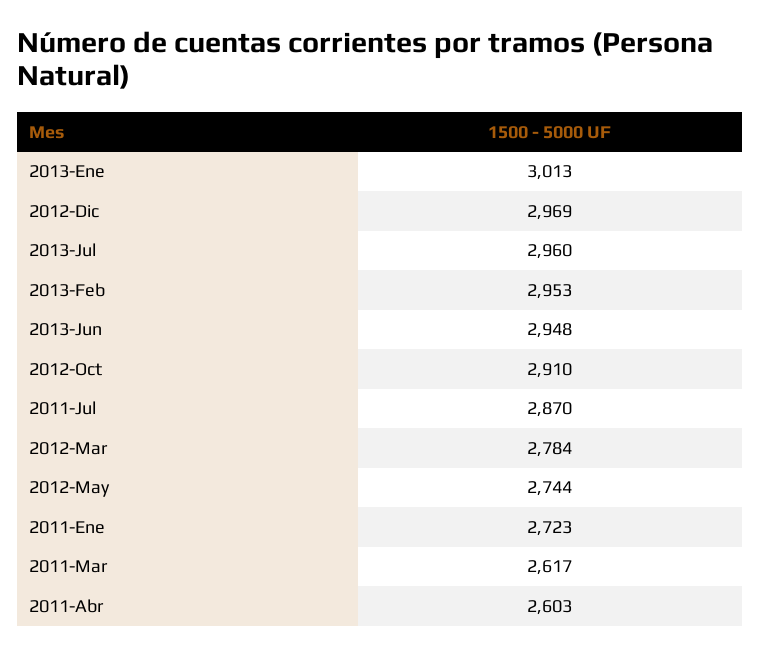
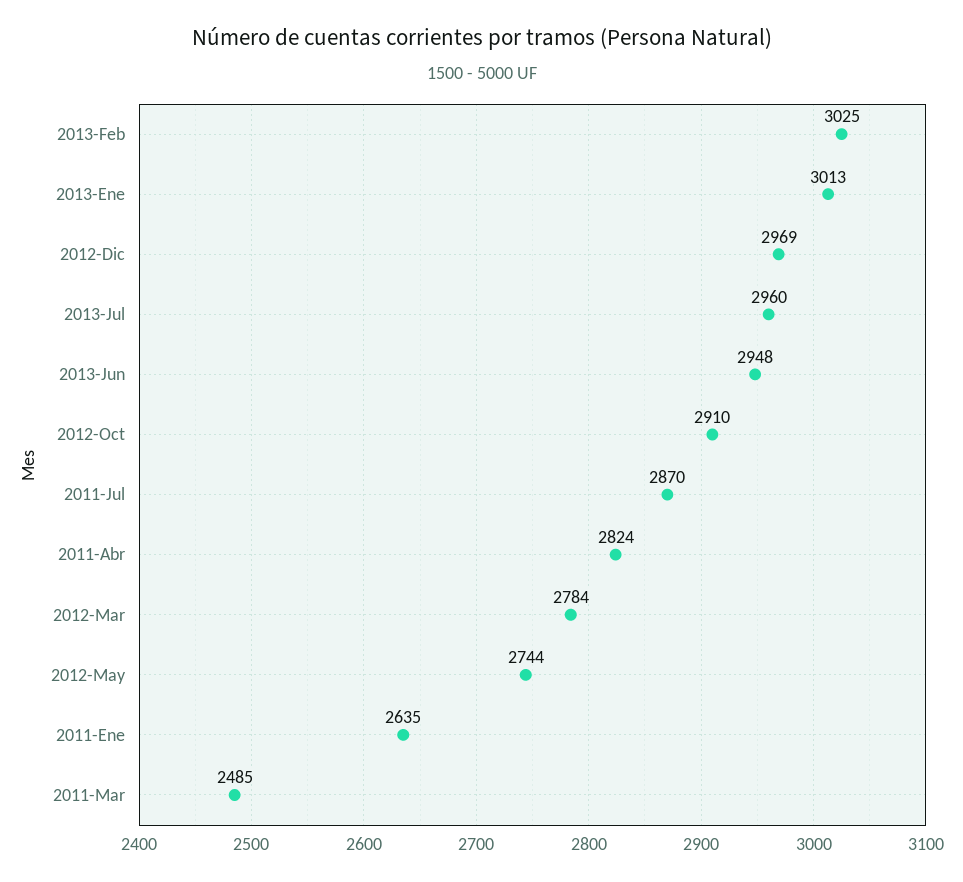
2013-Feb: 2953 -> 3025
2011-Ene: 2723 -> 2635
2011-Mar: 2617 -> 2485
2011-Abr: 2603 -> 2824

